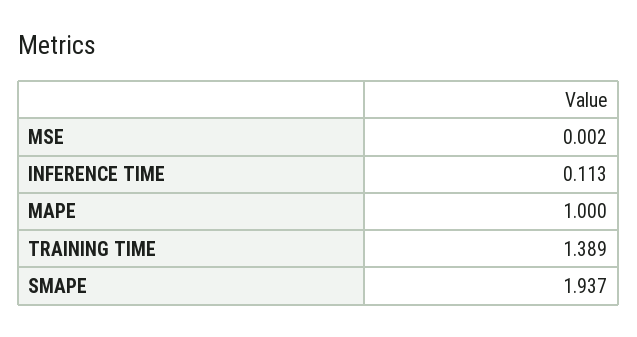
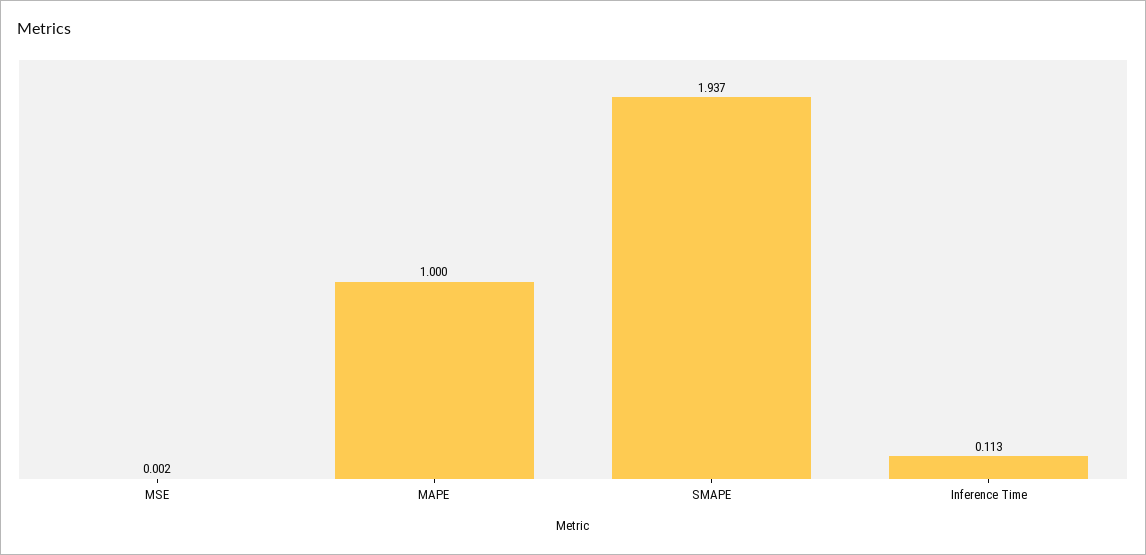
TRAINING TIME: 1.389 -> none

